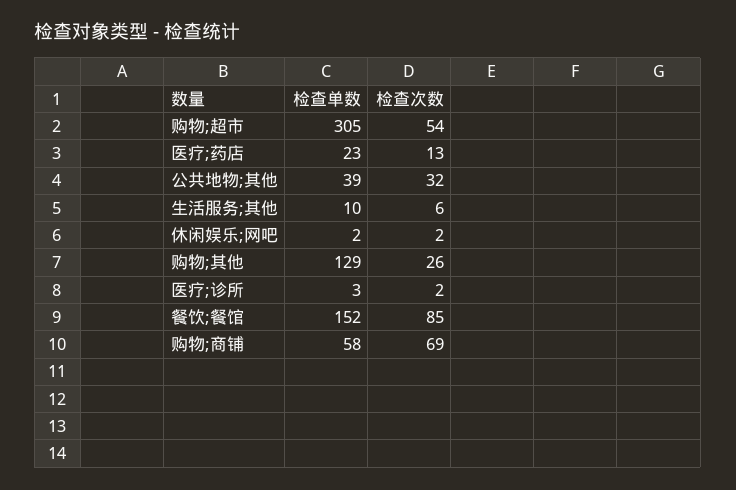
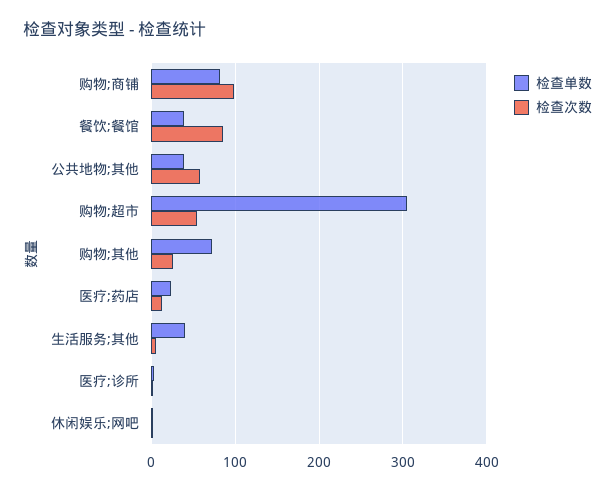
检查次数, 公共地物;其他: 32 -> 60
检查单数, 生活服务;其他: 10 -> 40
检查单数, 购物;其他: 129 -> 70
检查单数, 餐饮;餐馆: 152 -> 40
检查单数, 购物;商铺: 58 -> 80
检查次数, 购物;商铺: 69 -> 100

